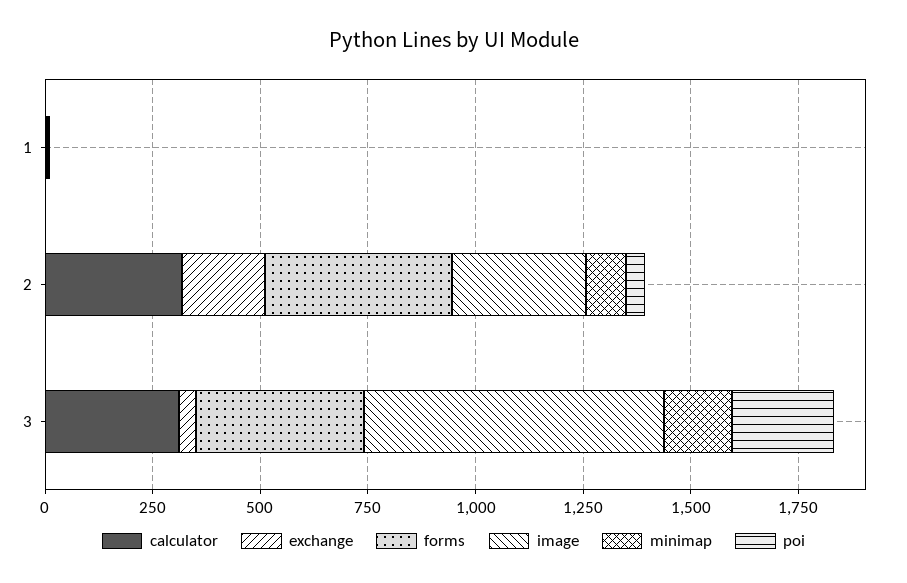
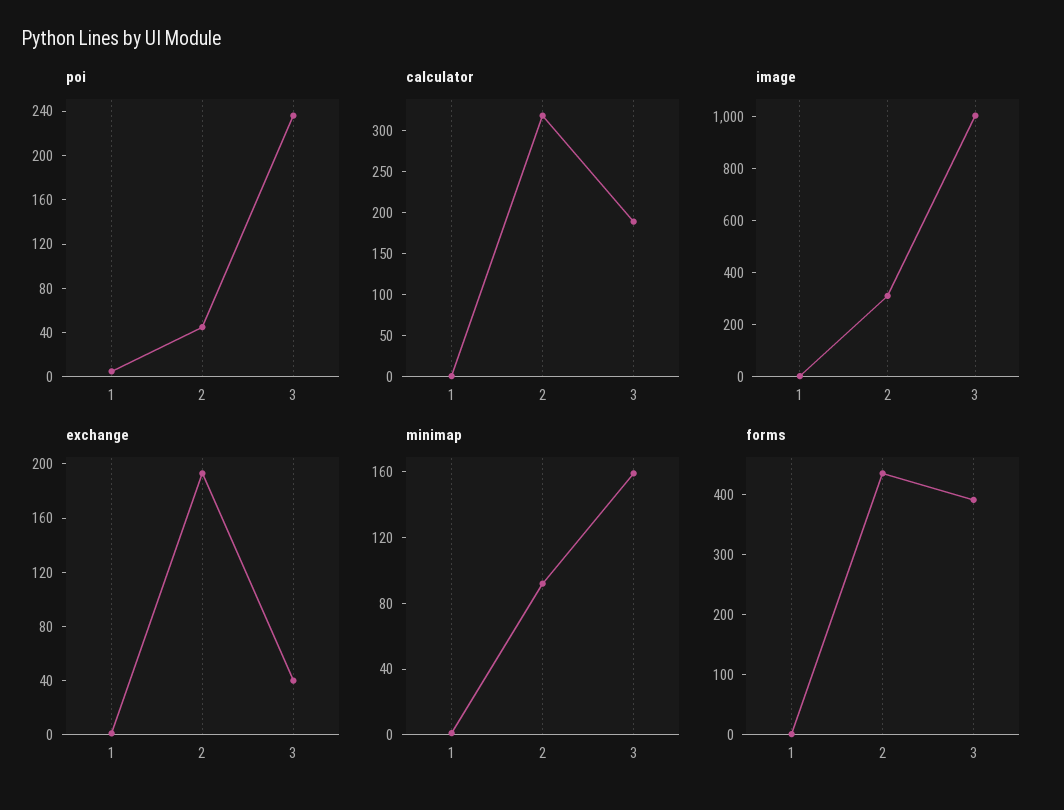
calculator, 3: 300 -> 190
image, 3: 700 -> 1000

